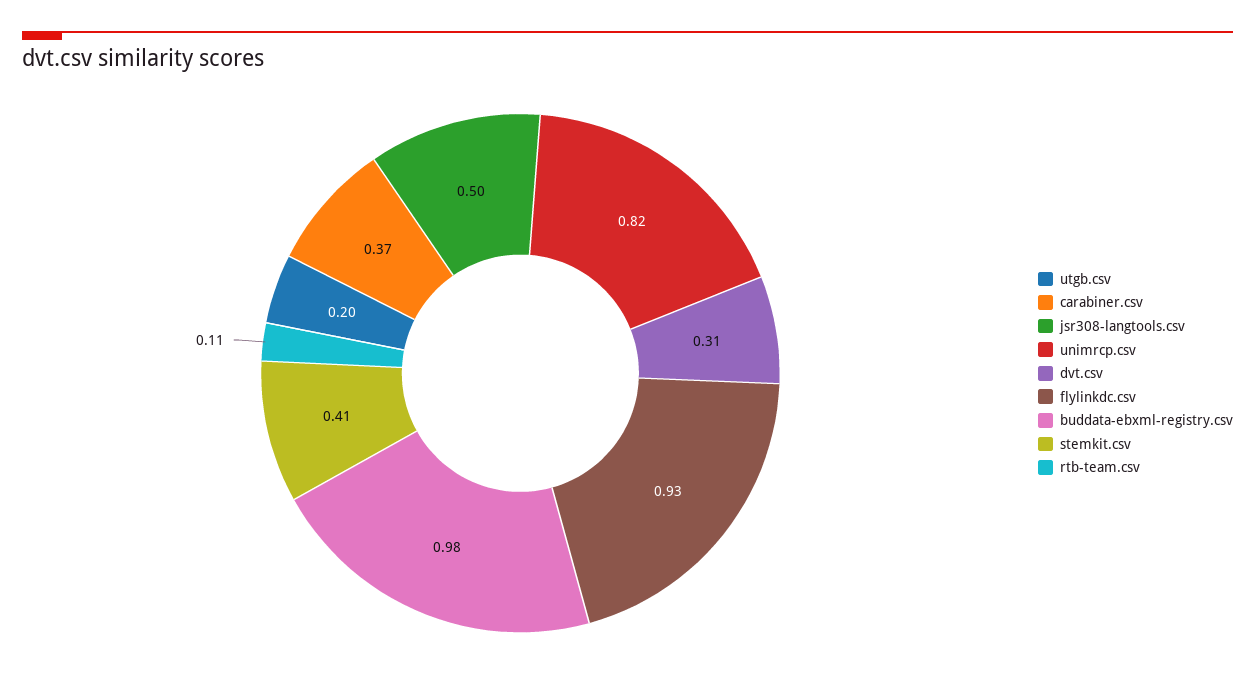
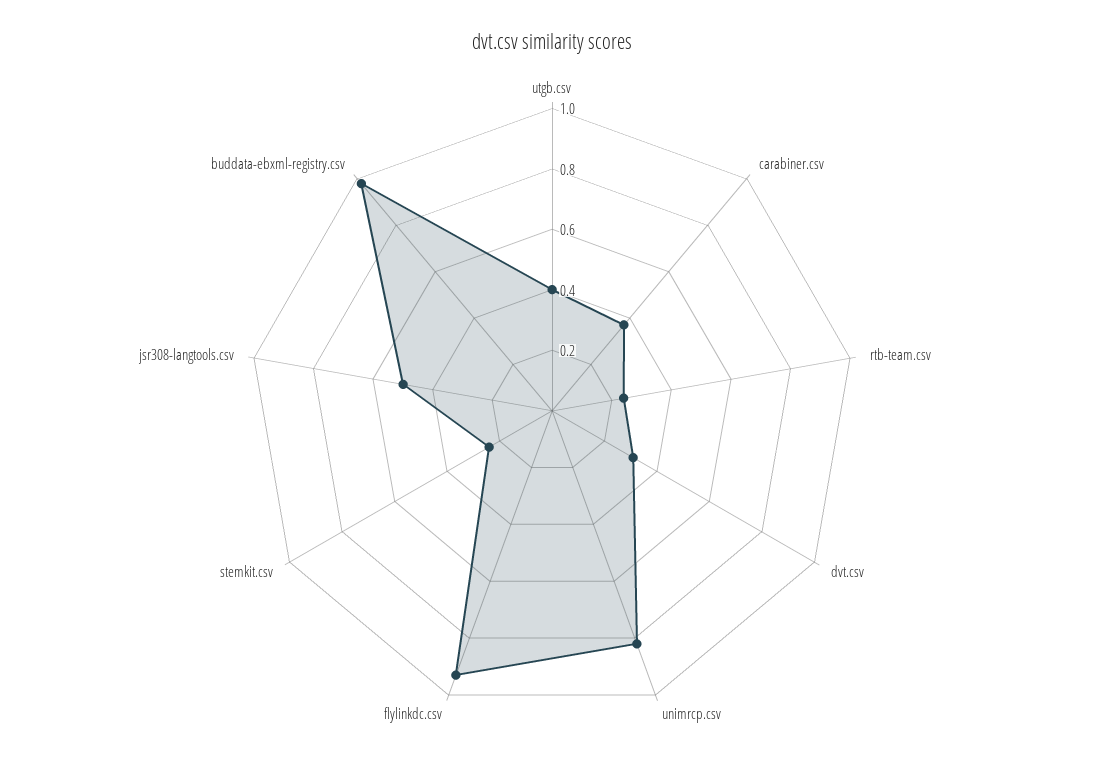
utgb.csv: 0.2 -> 0.4
stemkit.csv: 0.41 -> 0.25
rtb-team.csv: 0.11 -> 0.25

